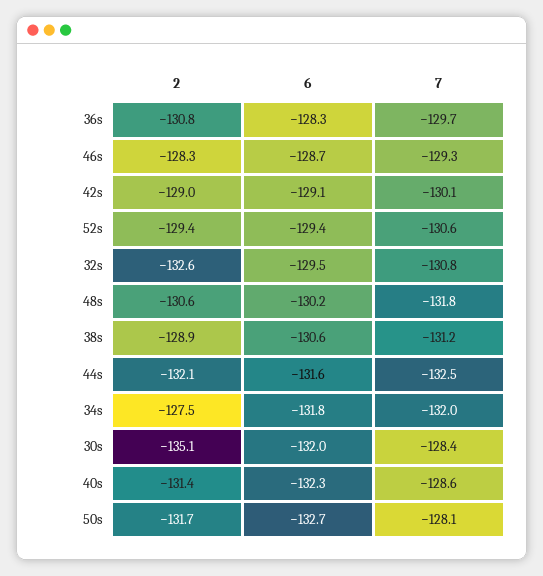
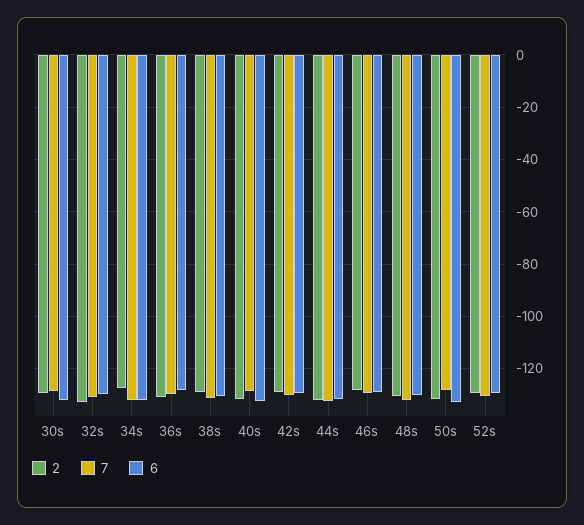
2, 30s: -135.1 -> -130

